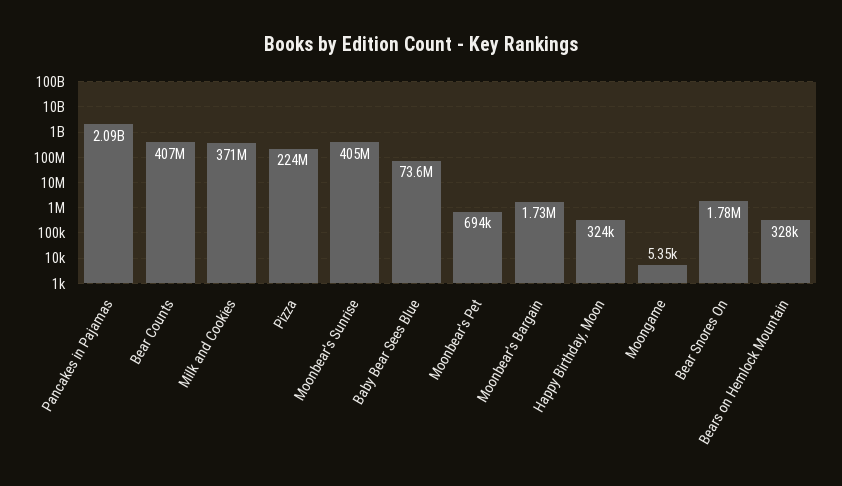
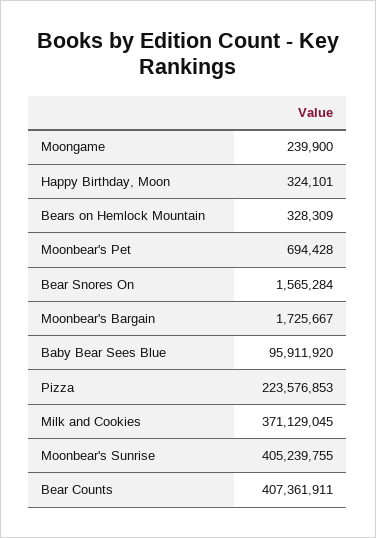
Pancakes in Pajamas: 2090000000 -> none
Baby Bear Sees Blue: 73600000 -> 95911920
Moongame: 5350 -> 239900
Bear Snores On: 1780000 -> 1565284

